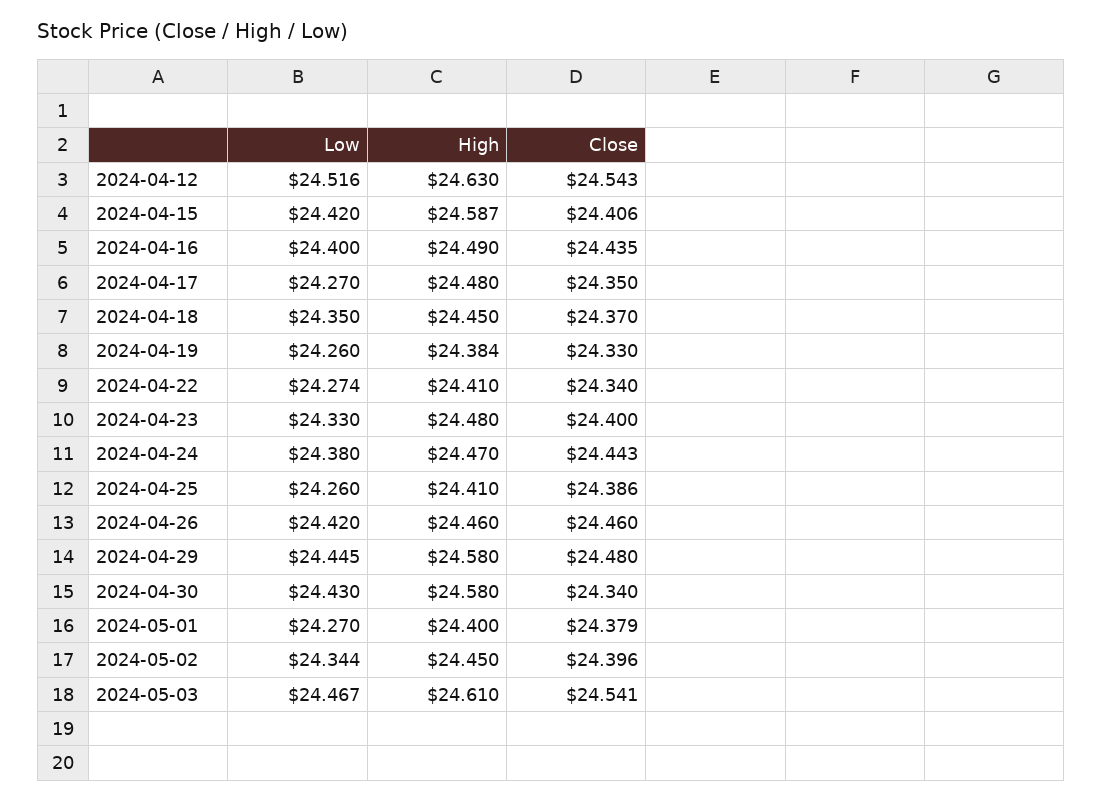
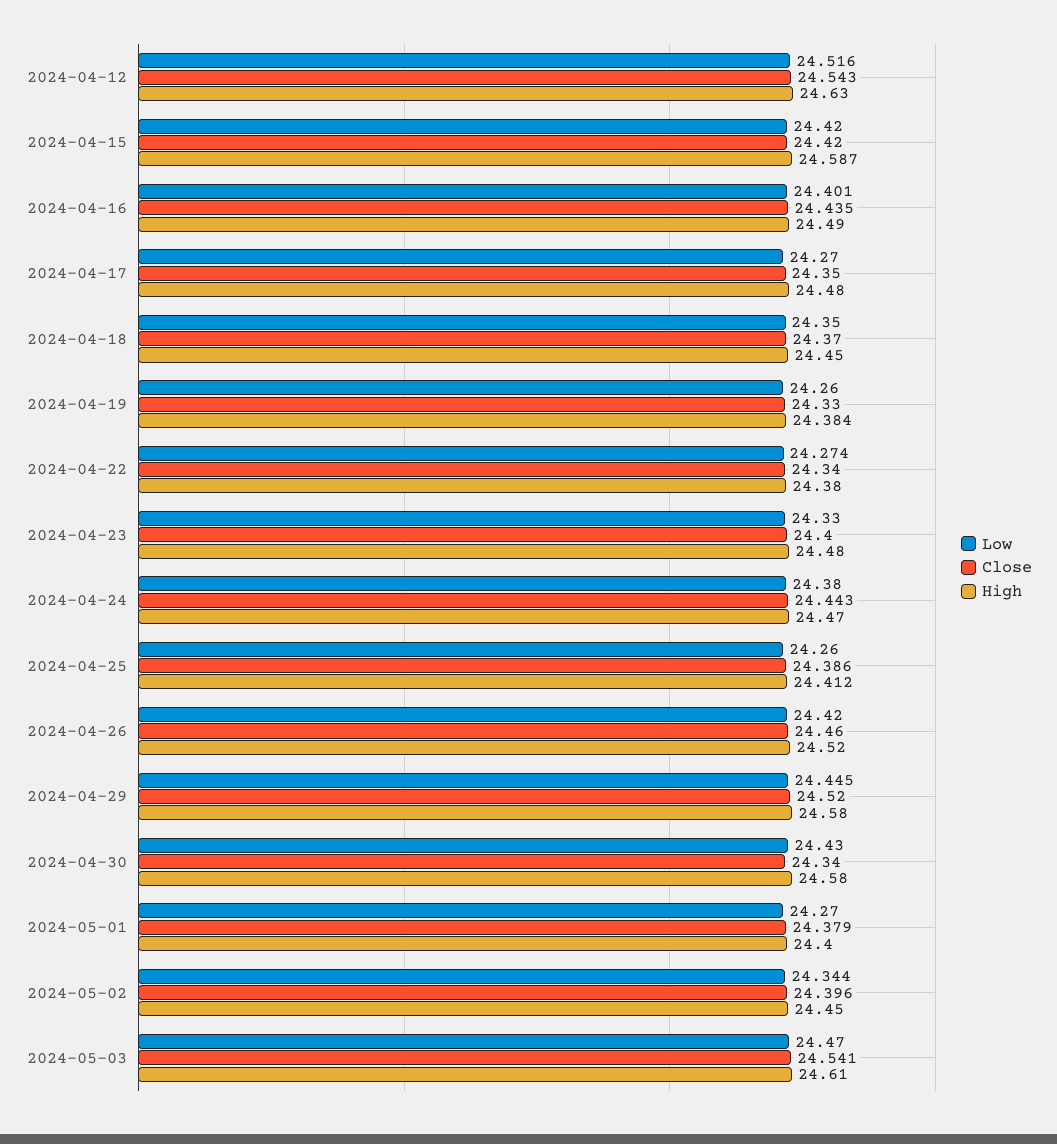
Close, 2024-04-15: 24.406 -> 24.42
Low, 2024-04-16: 24.4 -> 24.401
High, 2024-04-22: 24.41 -> 24.38
High, 2024-04-25: 24.41 -> 24.412
High, 2024-04-26: 24.46 -> 24.52
Close, 2024-04-29: 24.48 -> 24.52
Low, 2024-05-03: 24.467 -> 24.47

